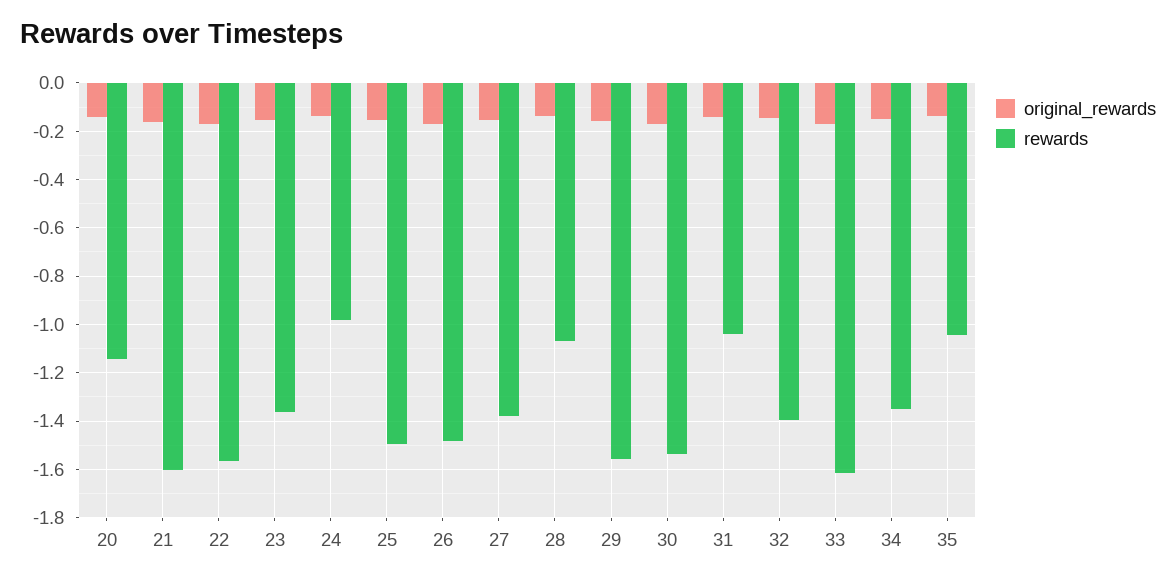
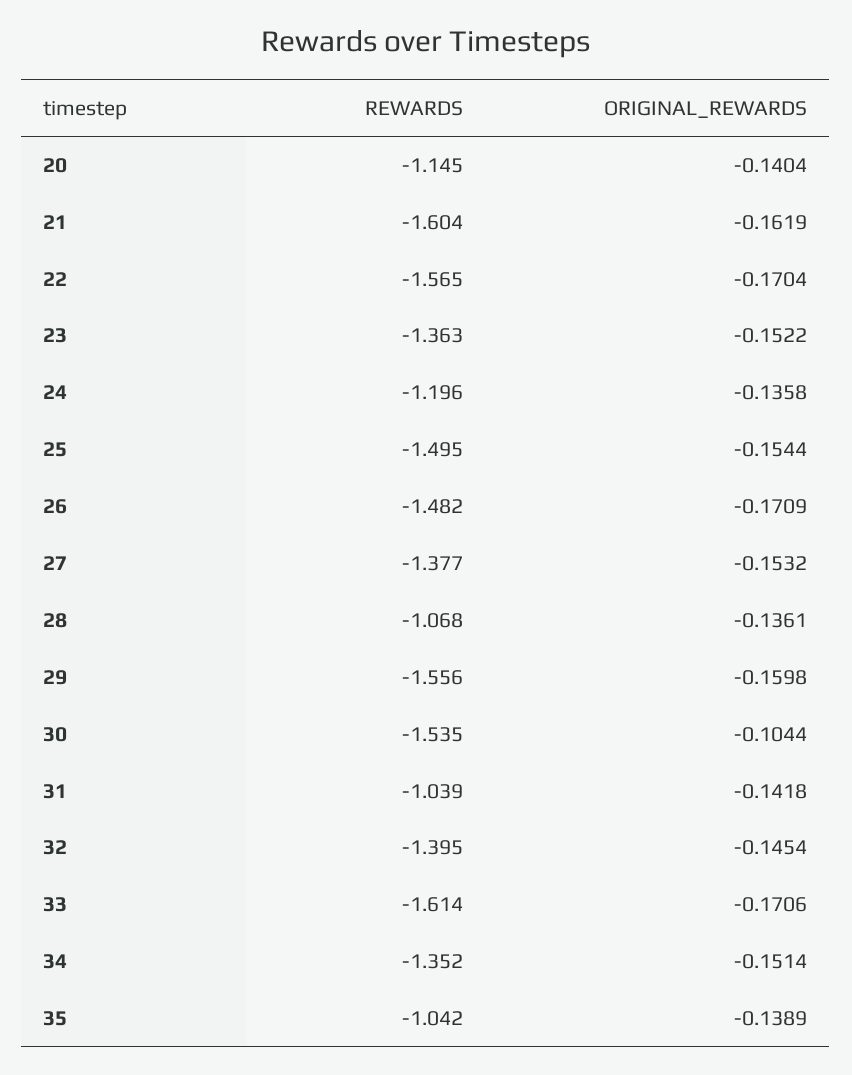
rewards, 24: -0.975 -> -1.196
original_rewards, 30: -0.175 -> -0.1044

